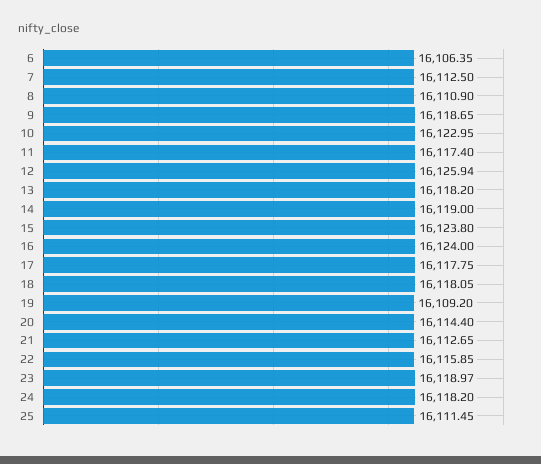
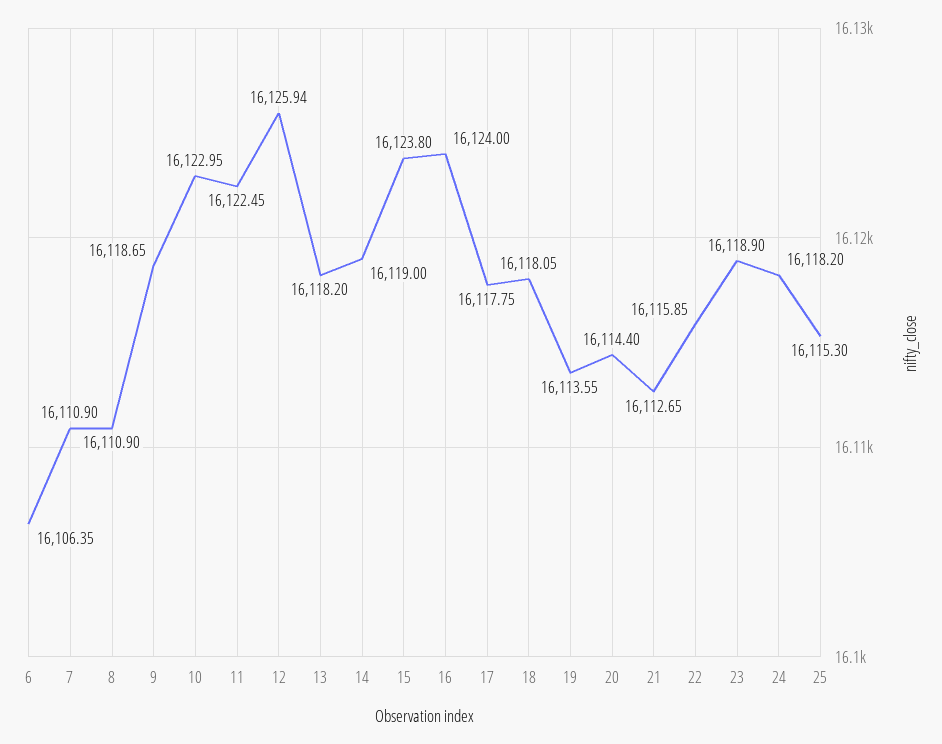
7: 16112.5 -> 16110.9
11: 16117.4 -> 16122.45
19: 16109.2 -> 16113.55
23: 16118.97 -> 16118.9
25: 16111.45 -> 16115.3

